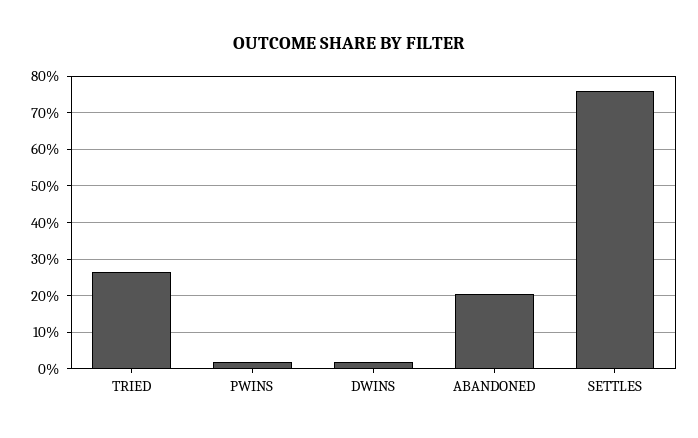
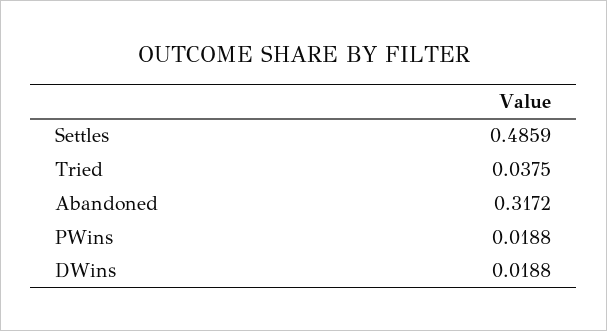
TRIED: 0.26 -> 0.0375
ABANDONED: 0.2 -> 0.3172
SETTLES: 0.76 -> 0.4859

